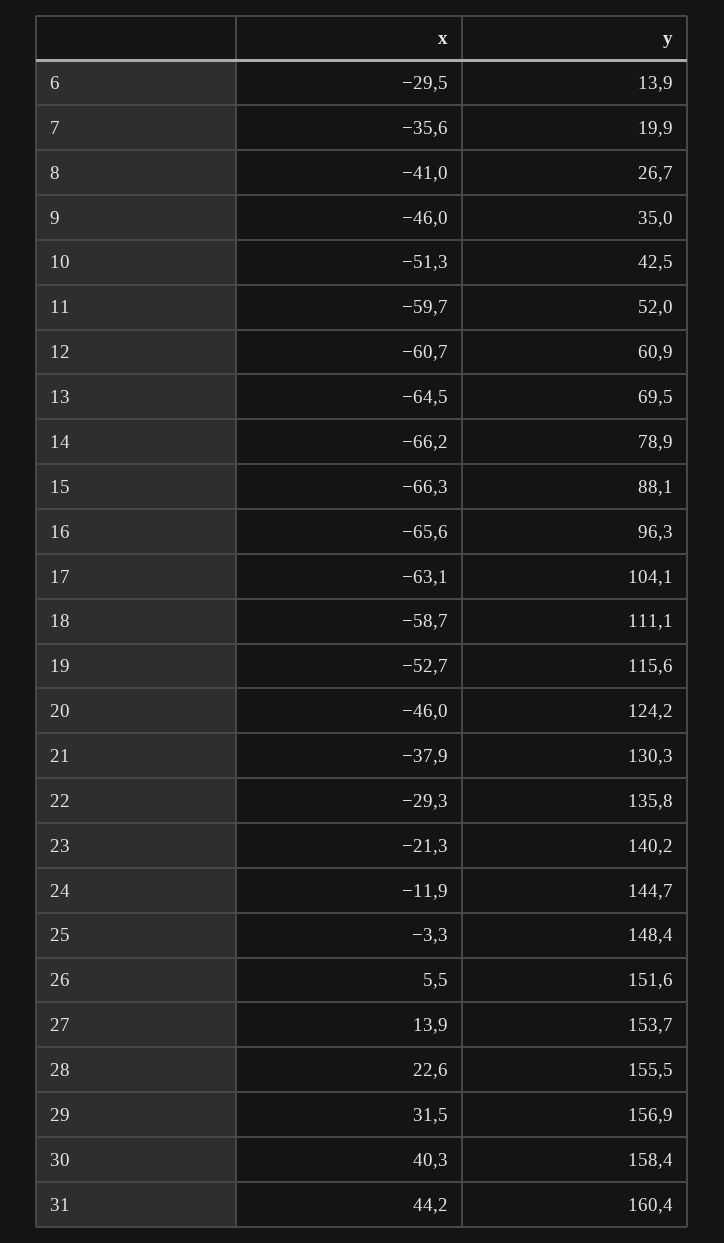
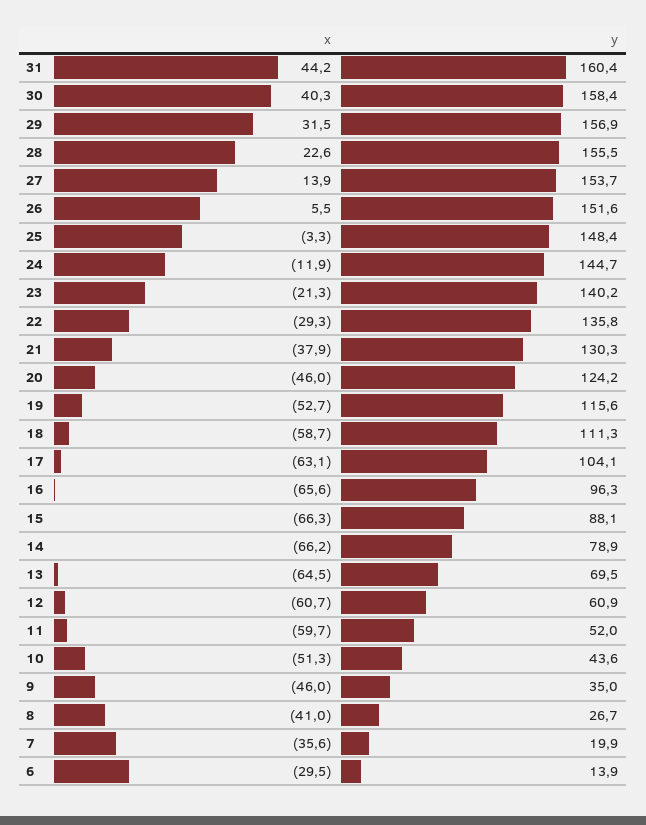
y, 10: 42.5 -> 43.6
y, 18: 111.1 -> 111.3

